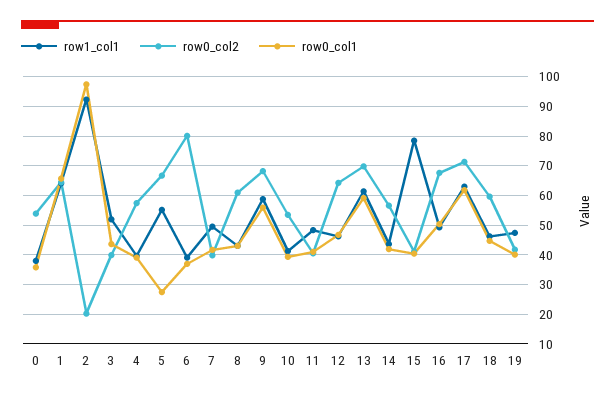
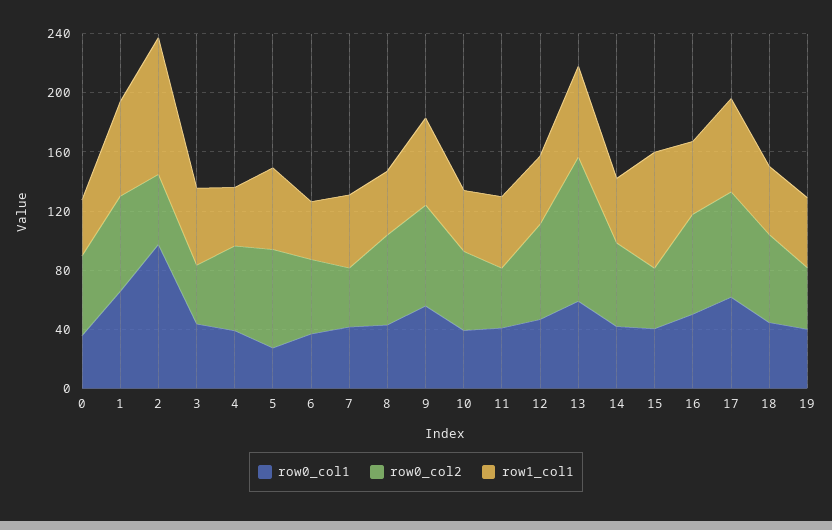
row0_col2, 2: 20 -> 50
row0_col2, 6: 80 -> 50
row0_col2, 13: 70 -> 100

